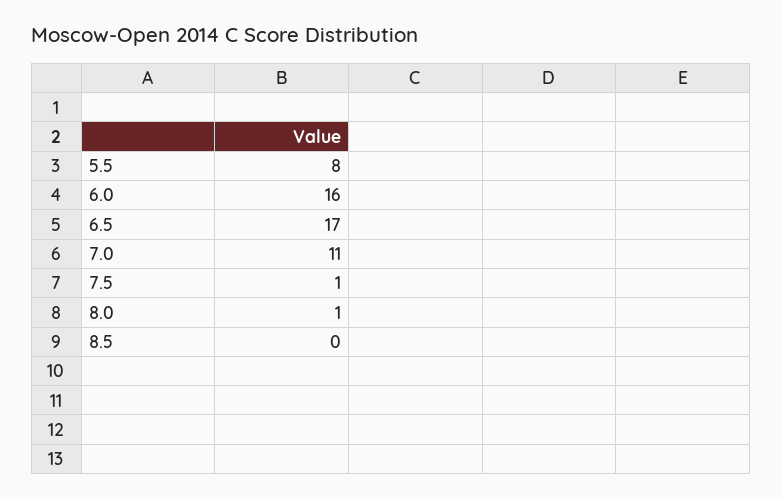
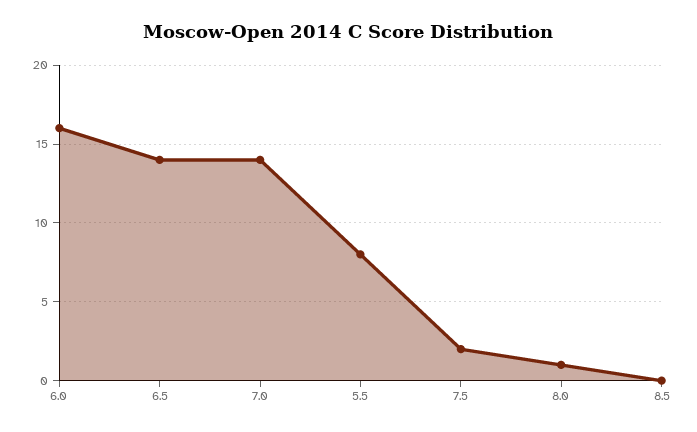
6.5: 17 -> 14
7.0: 11 -> 14
7.5: 1 -> 2

